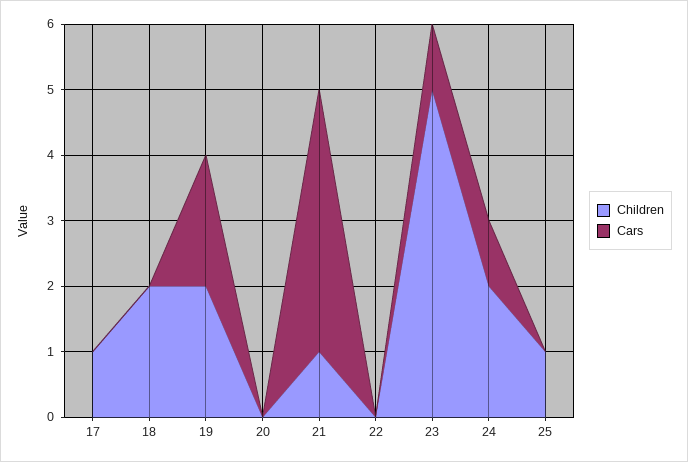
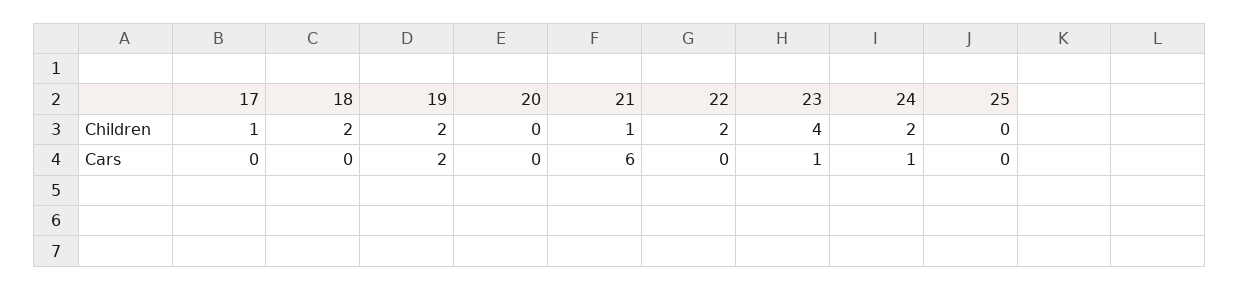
Cars, 21: 4 -> 6
Children, 22: 0 -> 2
Children, 23: 5 -> 4
Children, 25: 1 -> 0

